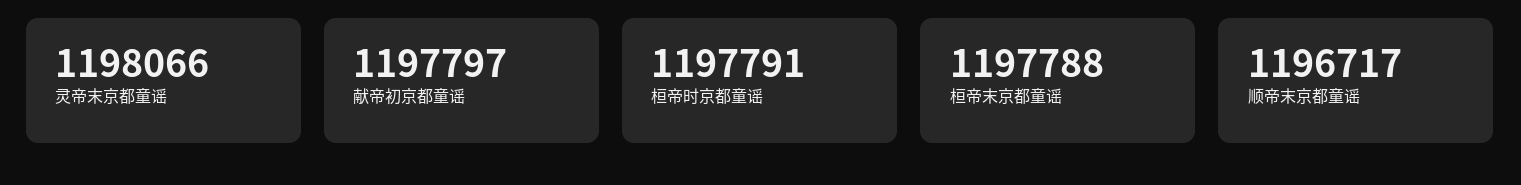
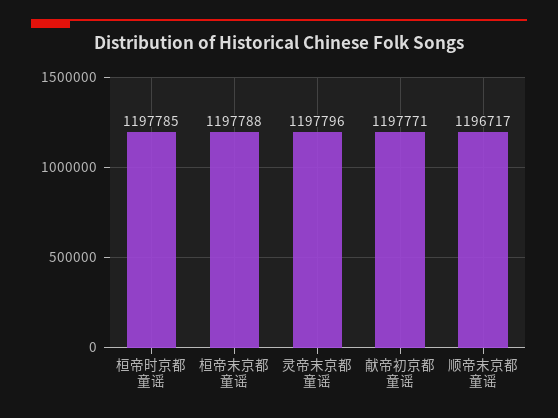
灵帝末京都童谣: 1198066 -> 1197796
献帝初京都童谣: 1197797 -> 1197771
桓帝时京都童谣: 1197791 -> 1197785

